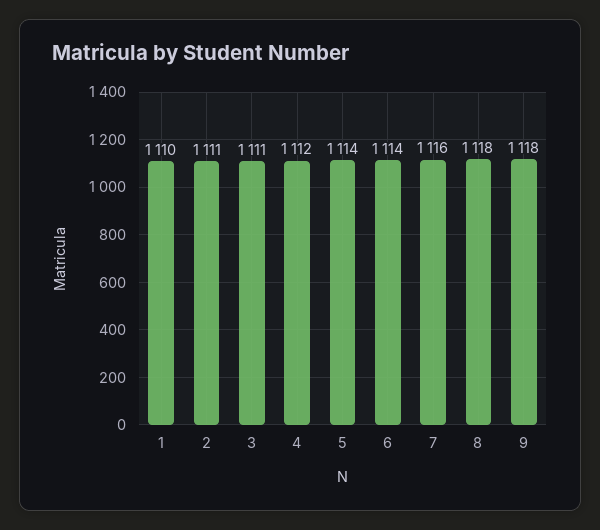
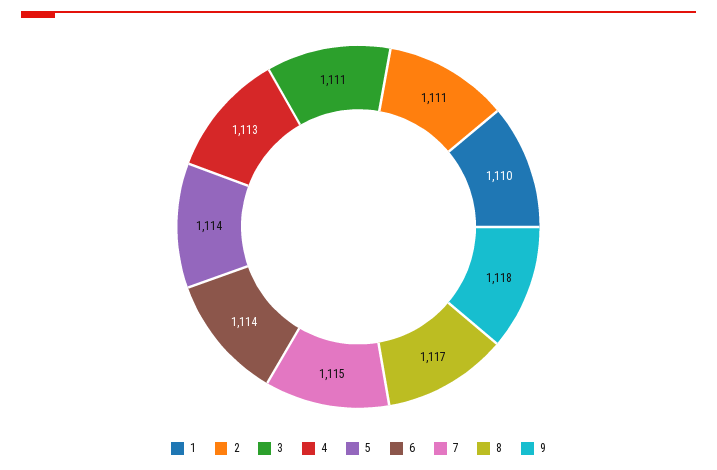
4: 1112 -> 1113
7: 1116 -> 1115
8: 1118 -> 1117

